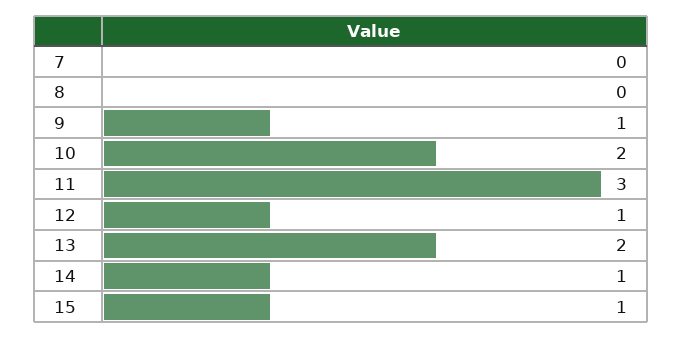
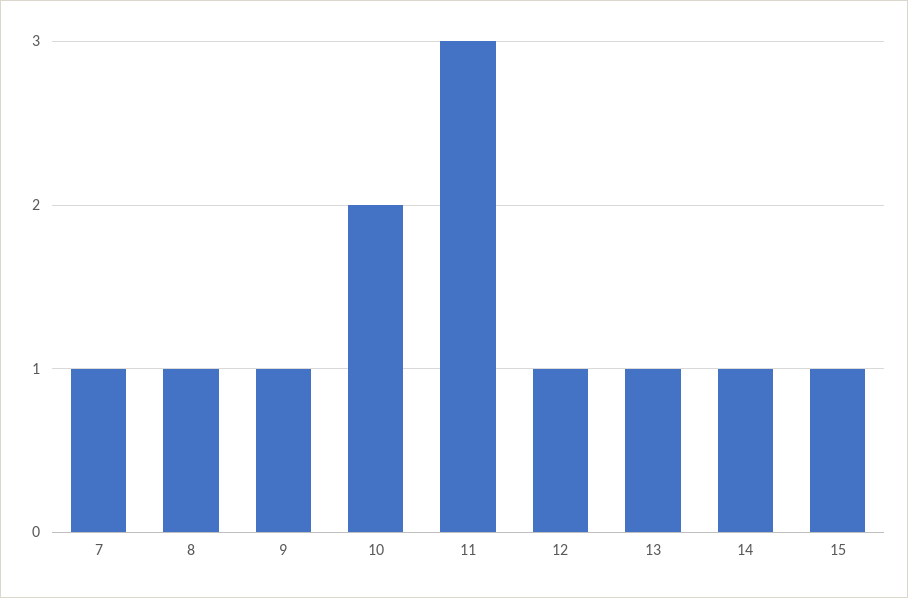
7: 0 -> 1
8: 0 -> 1
13: 2 -> 1

